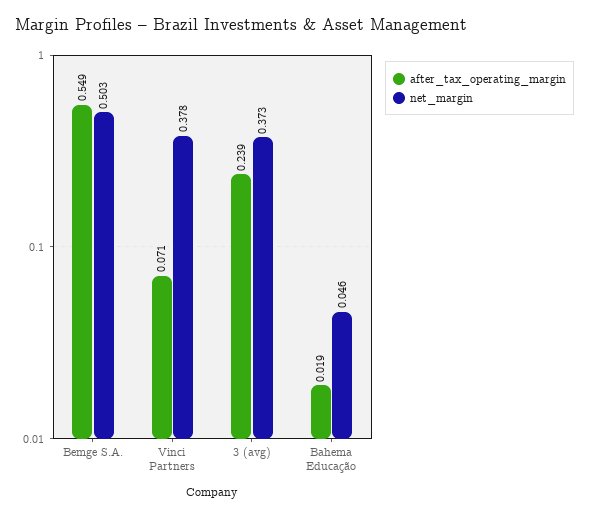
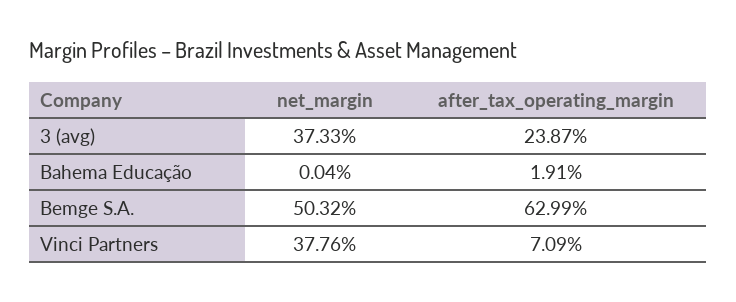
after_tax_operating_margin, Bemge S.A.: 0.549 -> 0.6299
net_margin, Bahema Educação: 0.046 -> 0.0004

